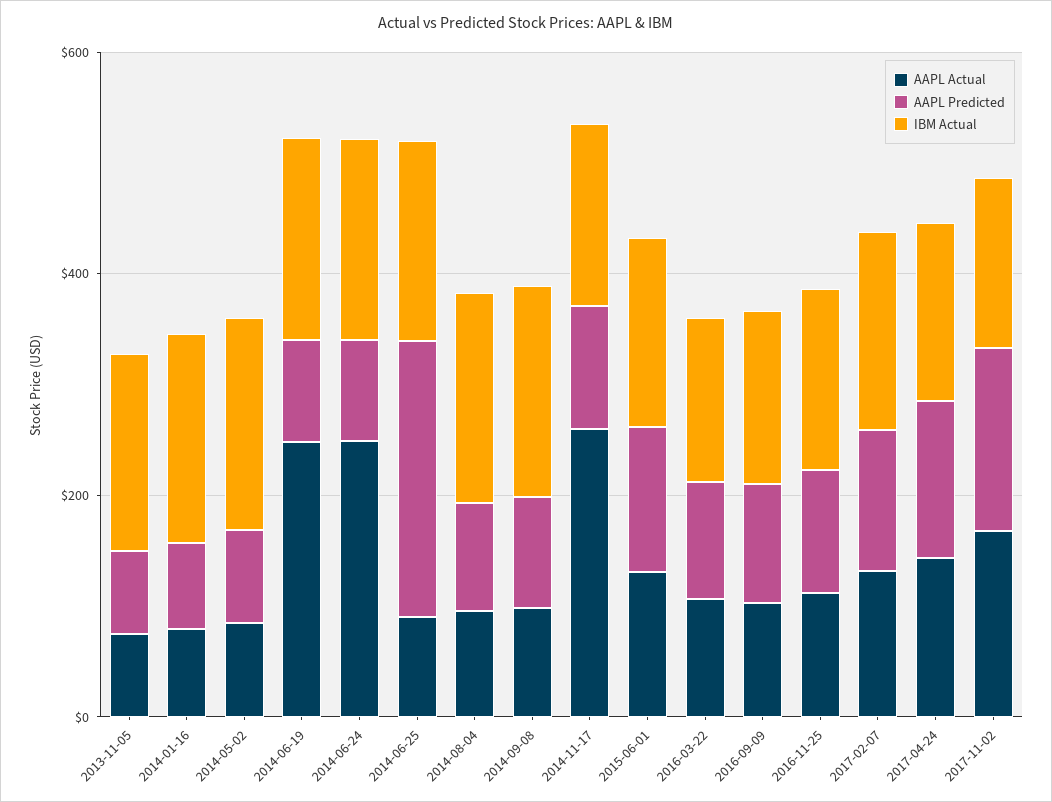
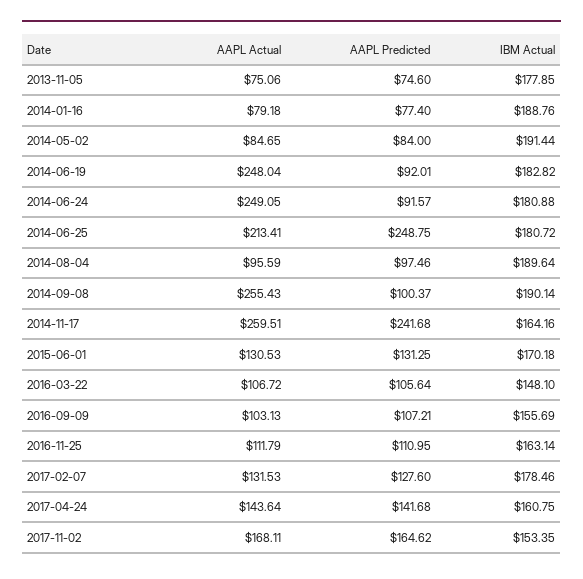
AAPL Actual, 2014-06-25: 100 -> 213.41
AAPL Actual, 2014-09-08: 100 -> 255.43
AAPL Predicted, 2014-11-17: 100 -> 241.68

